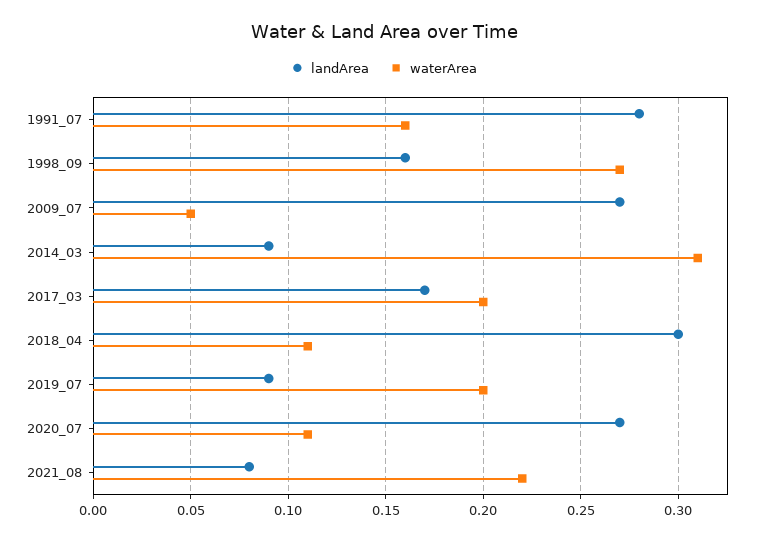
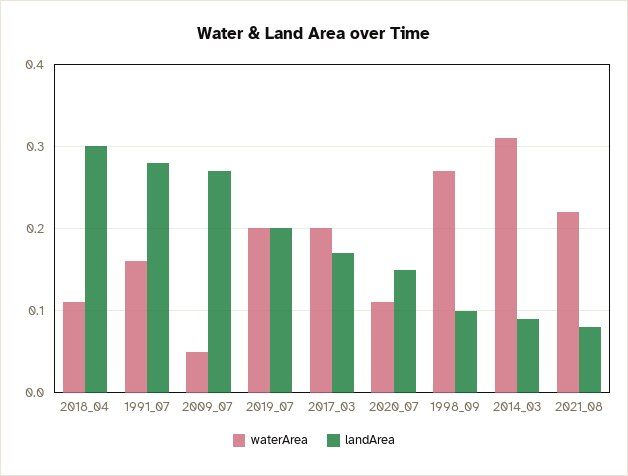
landArea, 1998_09: 0.16 -> 0.1
landArea, 2019_07: 0.09 -> 0.2
landArea, 2020_07: 0.27 -> 0.15

